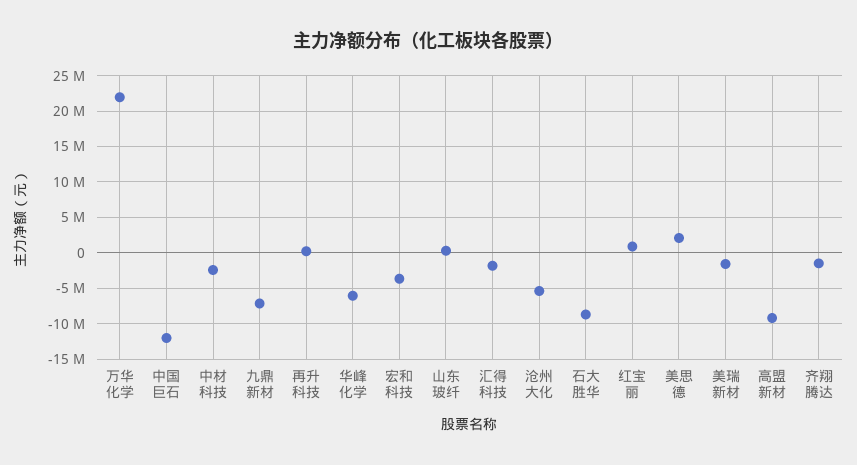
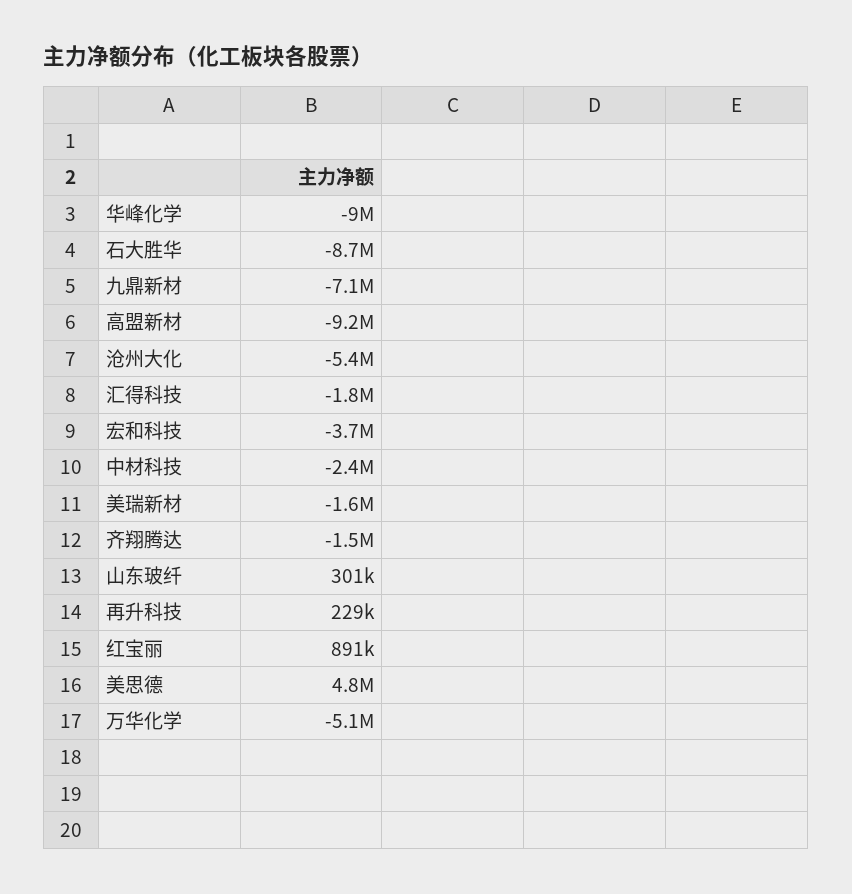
万华化学: 22000000 -> -5100000
中国巨石: -12000000 -> none
华峰化学: -6000000 -> -9000000
美思德: 2000000 -> 4800000

